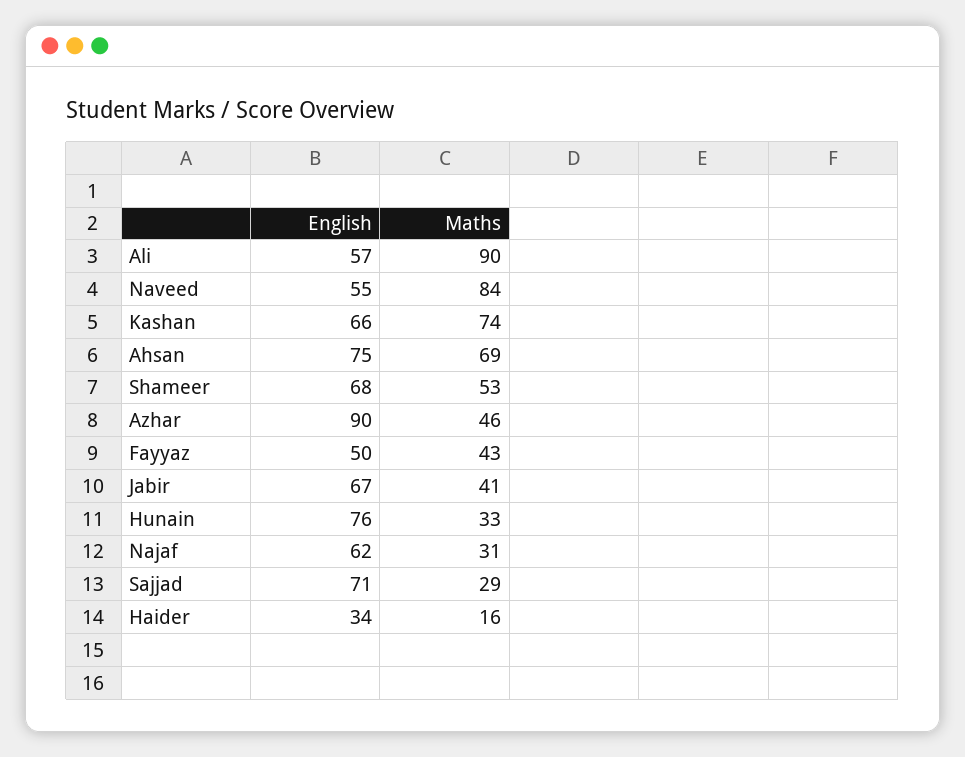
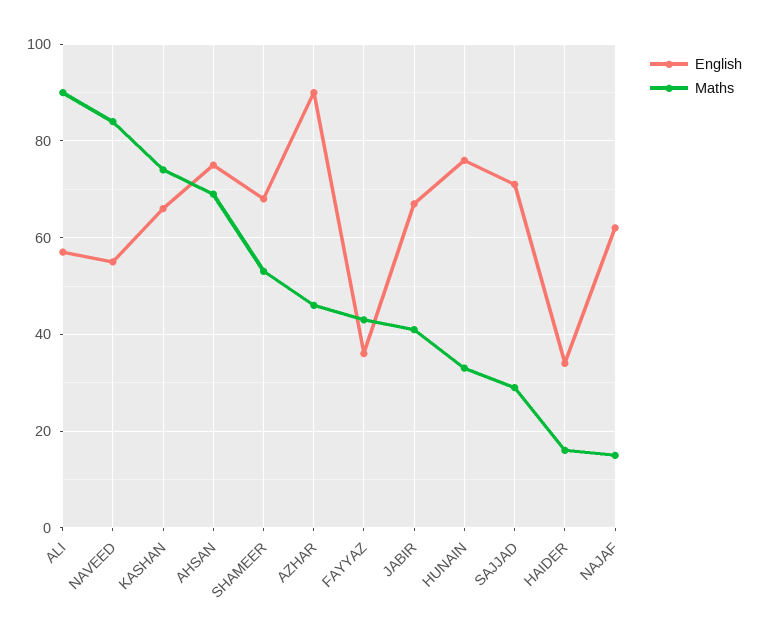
English, Fayyaz: 50 -> 35
Maths, Najaf: 31 -> 15

